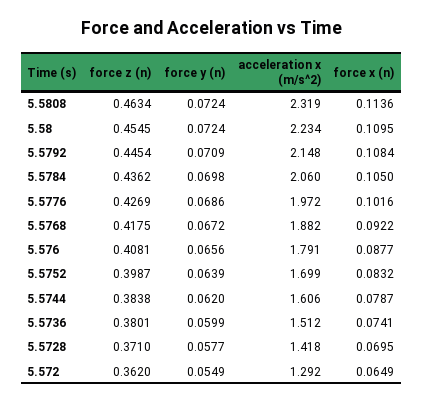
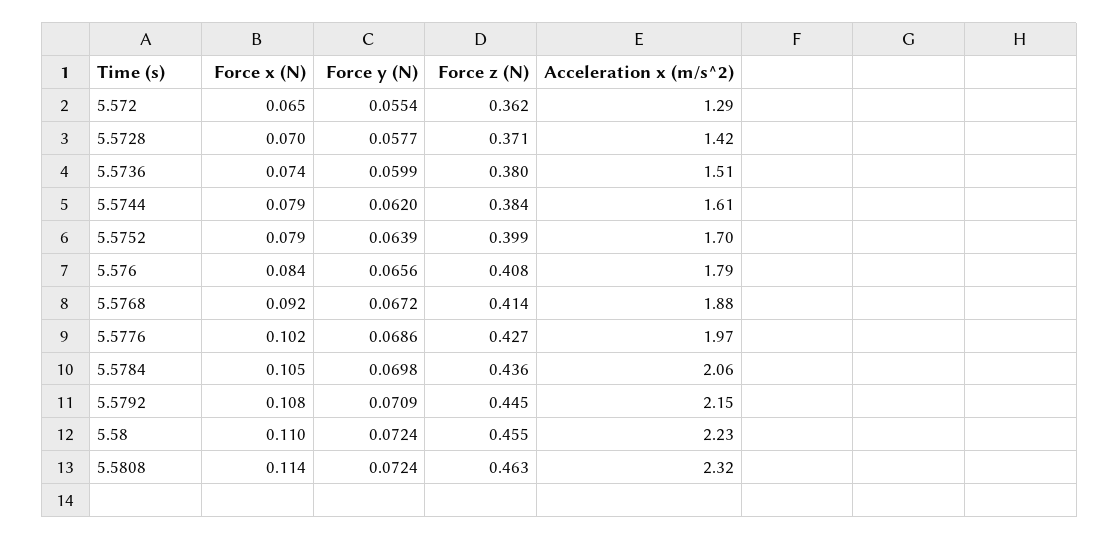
force z (n), 5.5768: 0.4175 -> 0.414
force x (n), 5.576: 0.0877 -> 0.084
force x (n), 5.5752: 0.0832 -> 0.079
force y (n), 5.572: 0.0549 -> 0.0554

